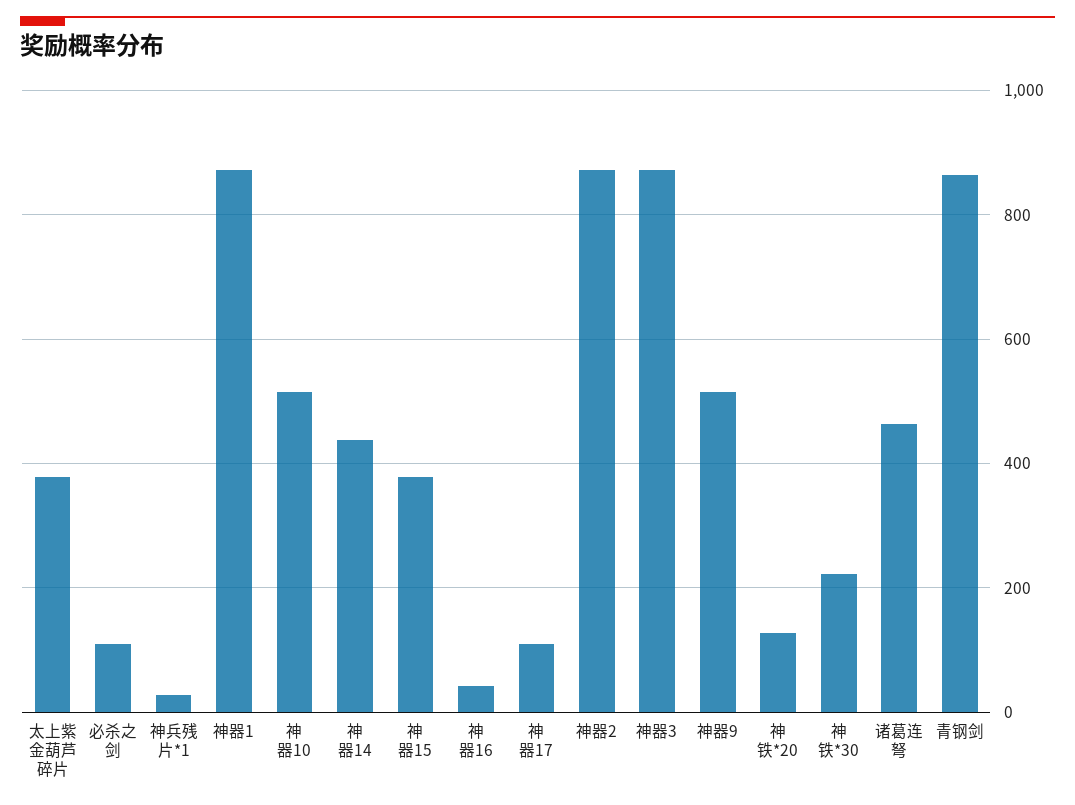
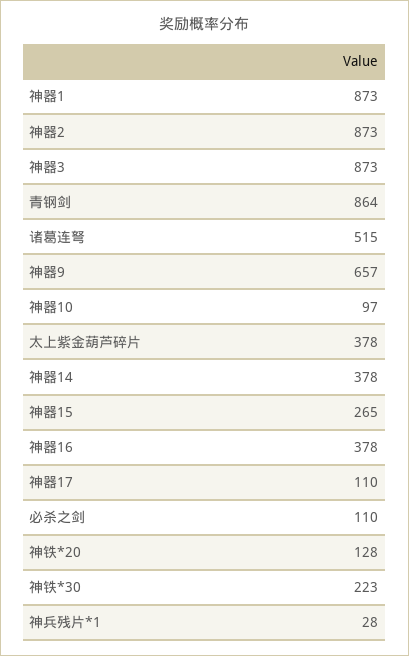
神器10: 520 -> 97
神器14: 440 -> 378
神器15: 380 -> 265
神器16: 40 -> 378
神器9: 520 -> 657
诸葛连弩: 460 -> 515

